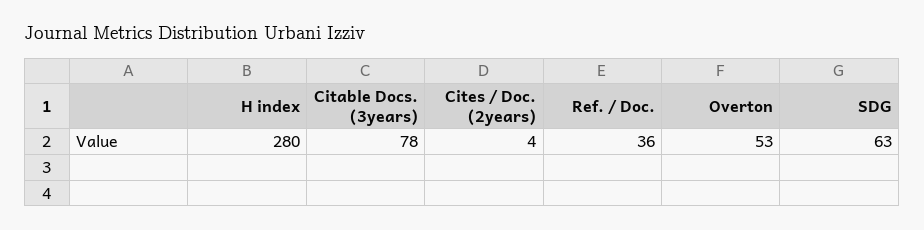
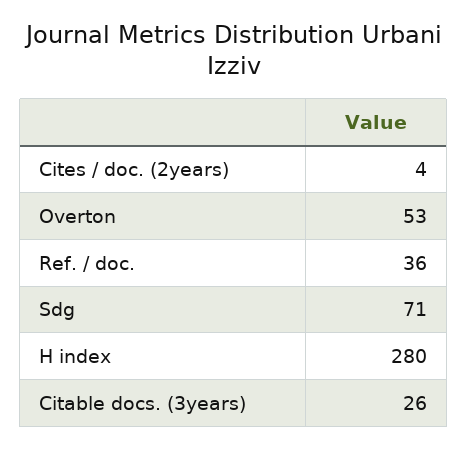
Citable Docs. (3years): 78 -> 26
SDG: 63 -> 71

